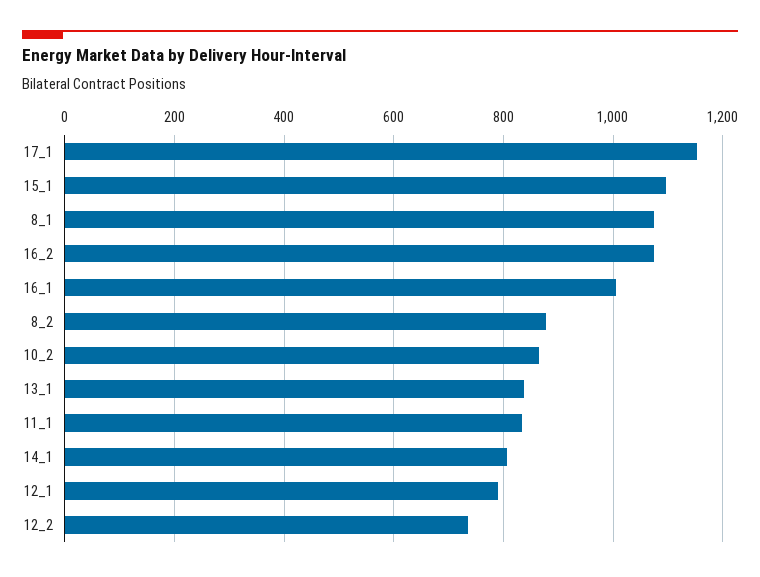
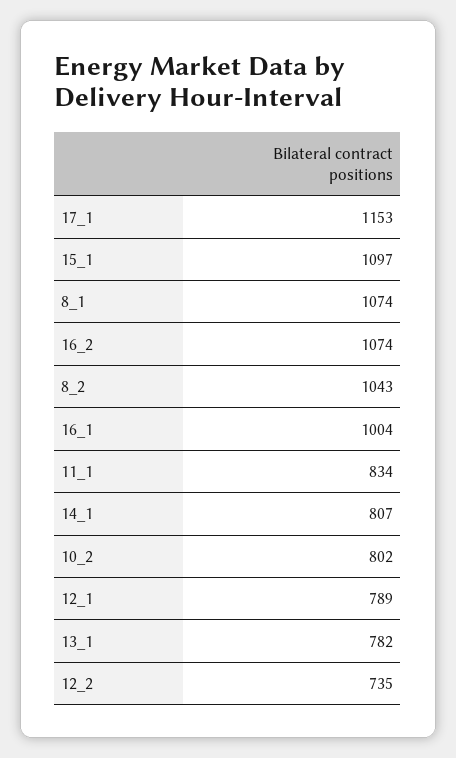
8_2: 880 -> 1043
10_2: 860 -> 802
13_1: 840 -> 782

